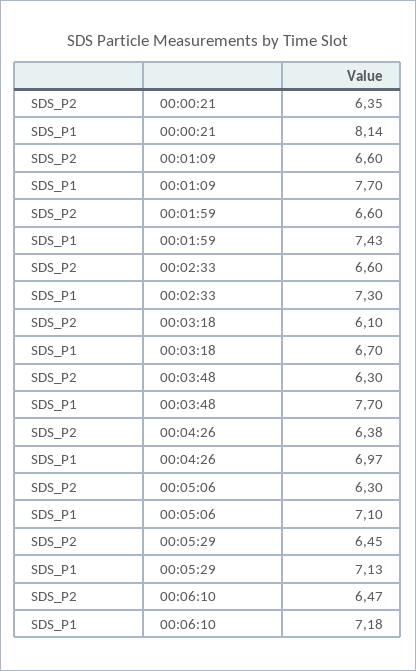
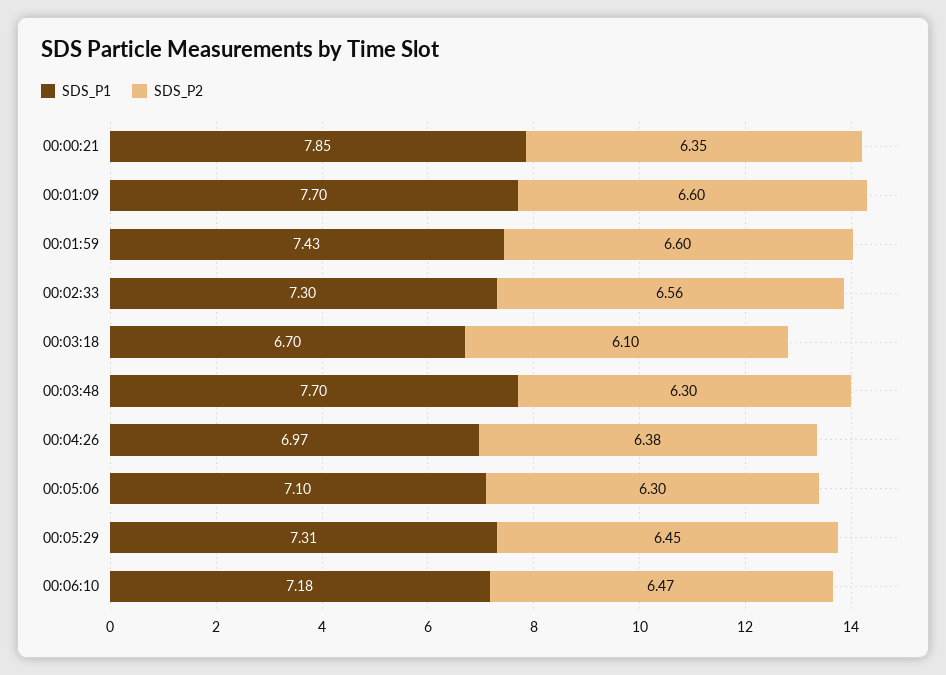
SDS_P1, 00:00:21: 8.14 -> 7.85
SDS_P2, 00:02:33: 6.6 -> 6.56
SDS_P1, 00:05:29: 7.13 -> 7.31

